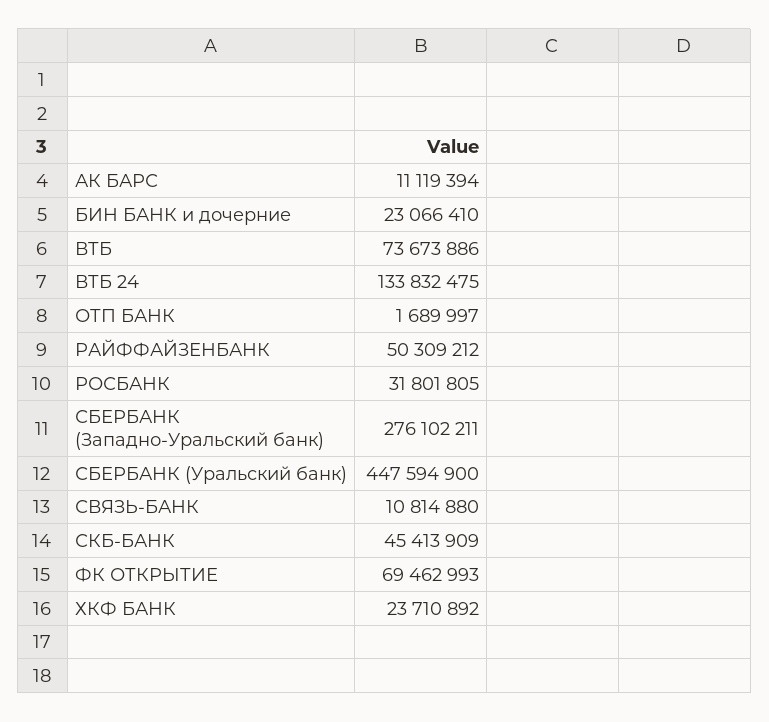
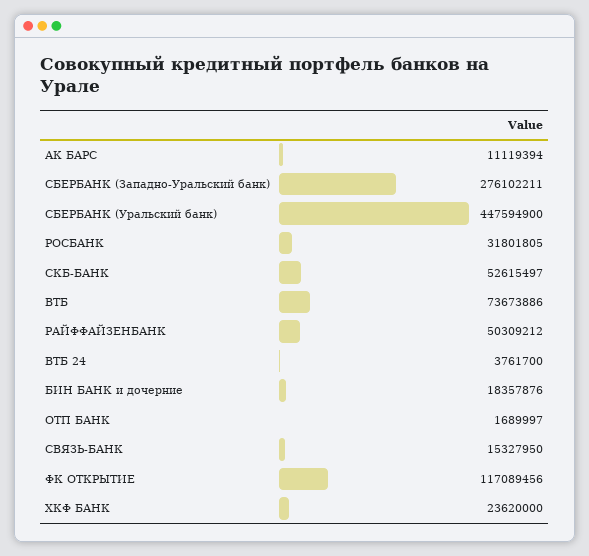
БИН БАНК и дочерние: 23066410 -> 18357876
ВТБ 24: 133832475 -> 3761700
СВЯЗЬ-БАНК: 10814880 -> 15327950
СКБ-БАНК: 45413909 -> 52615497
ФК ОТКРЫТИЕ: 69462993 -> 117089456
ХКФ БАНК: 23710892 -> 23620000

